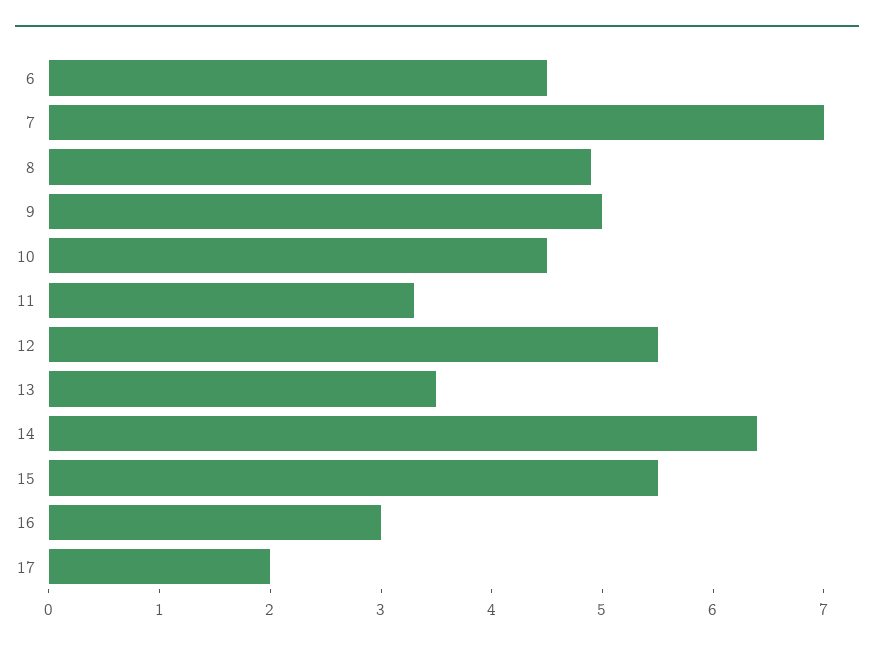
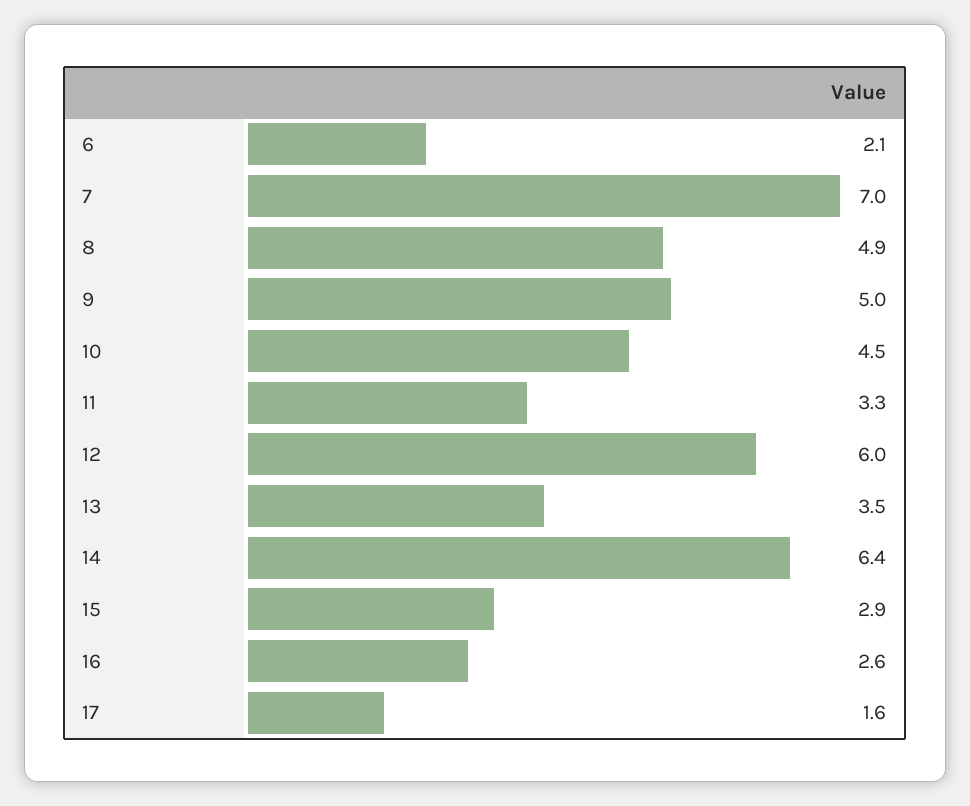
6: 4.5 -> 2.1
12: 5.5 -> 6
15: 5.5 -> 2.9
16: 3 -> 2.6
17: 2 -> 1.6

